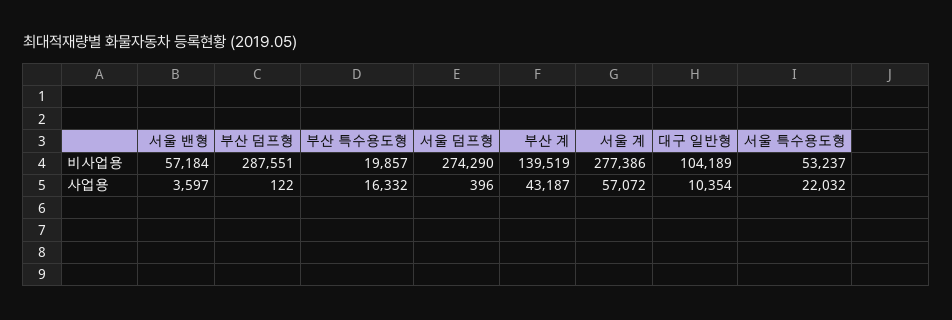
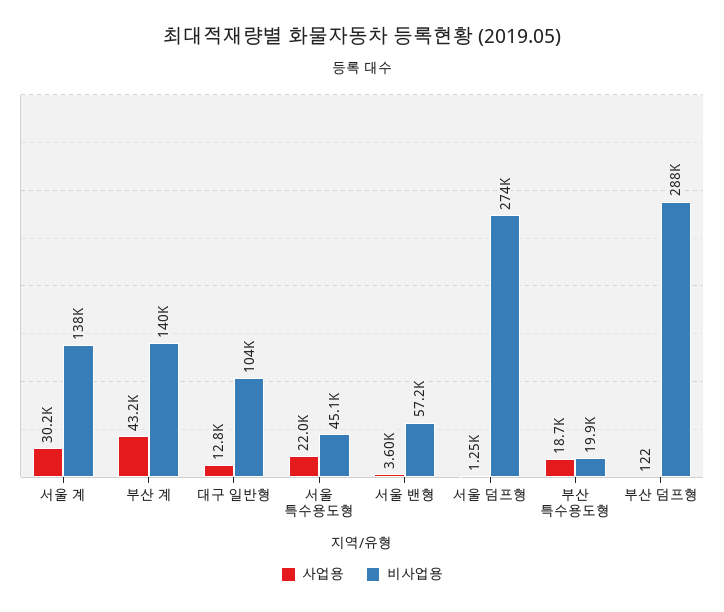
비사업용, 서울 계: 277386 -> 138000
비사업용, 서울 특수용도형: 53237 -> 45100
사업용, 부산 특수용도형: 16332 -> 18700
사업용, 서울 덤프형: 396 -> 1250
사업용, 서울 계: 57072 -> 30200
사업용, 대구 일반형: 10354 -> 12800

